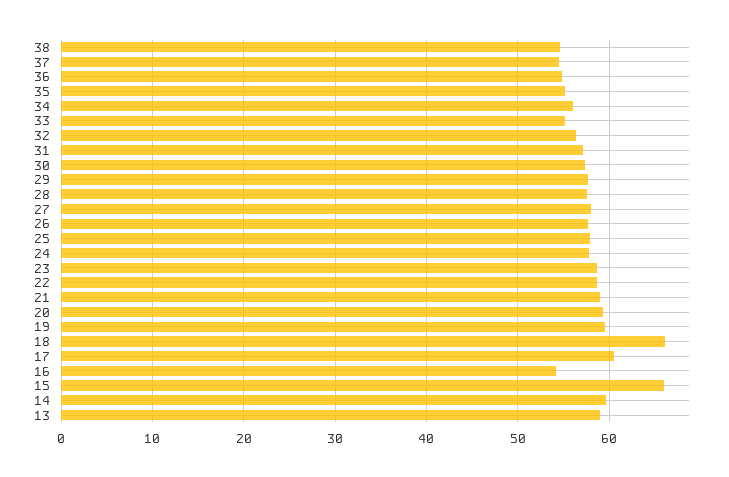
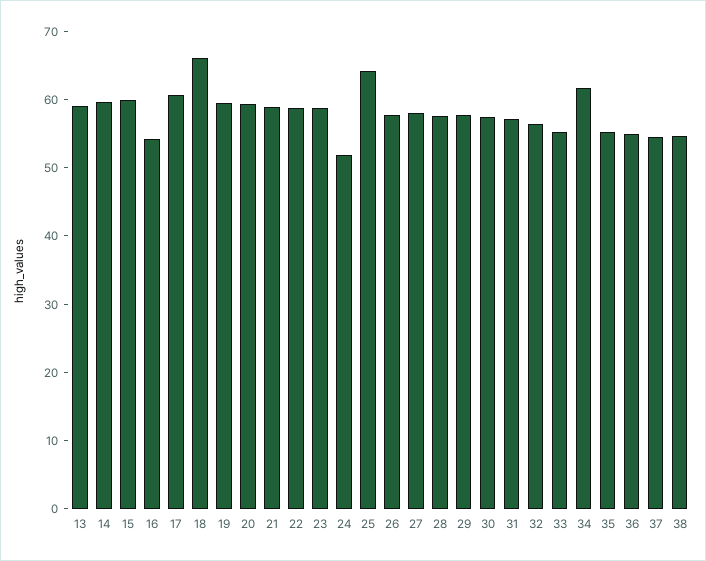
34: 56 -> 62
25: 58 -> 64
24: 58 -> 52
15: 66 -> 60

